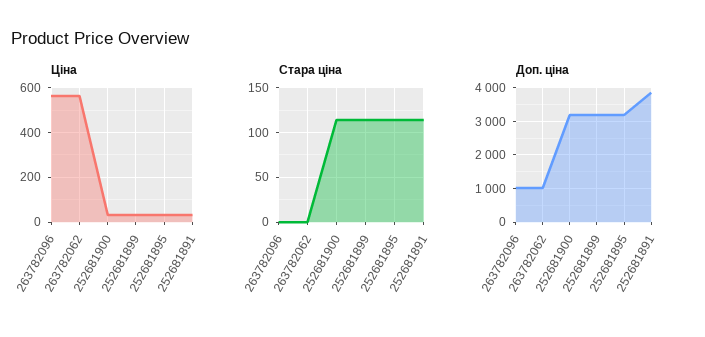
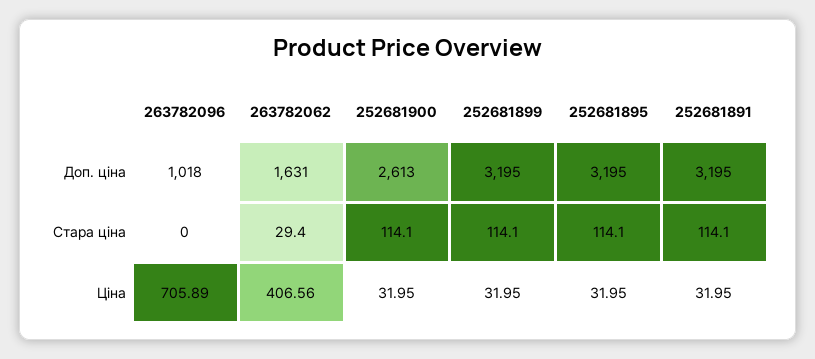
Ціна, 263782096: 550 -> 705.89
Ціна, 263782062: 550 -> 406.56
Стара ціна, 263782062: 0 -> 29.4
Доп. ціна, 263782062: 1000 -> 1631
Доп. ціна, 252681900: 3200 -> 2613
Доп. ціна, 252681891: 3800 -> 3195

